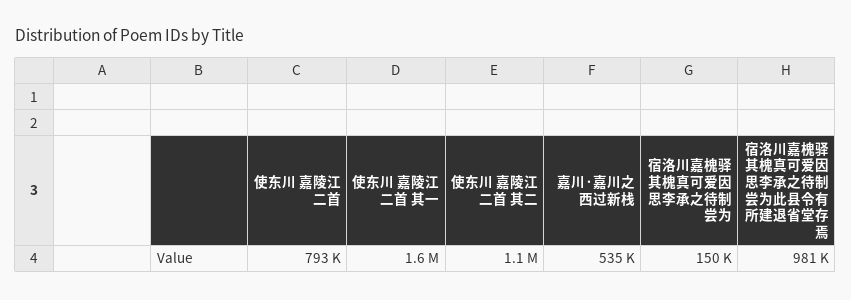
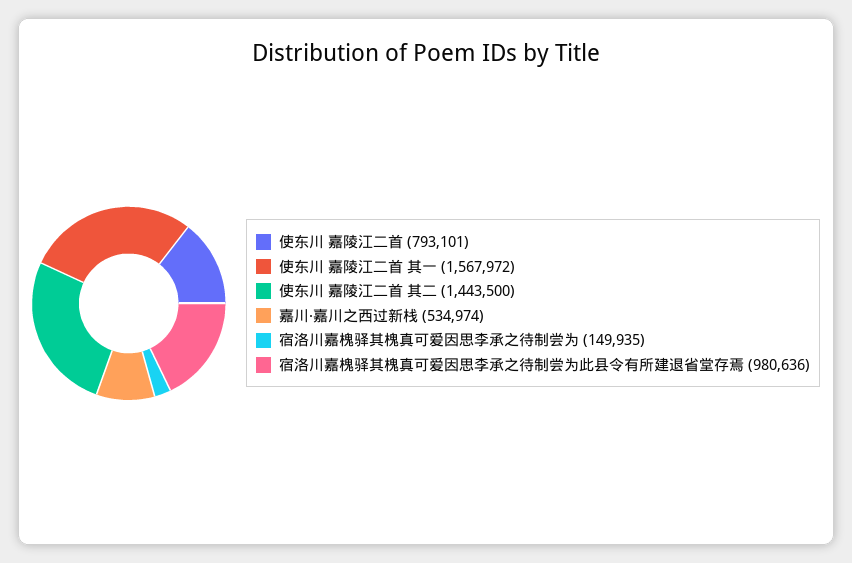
使东川 嘉陵江二首 其二: 1100000 -> 1443500

